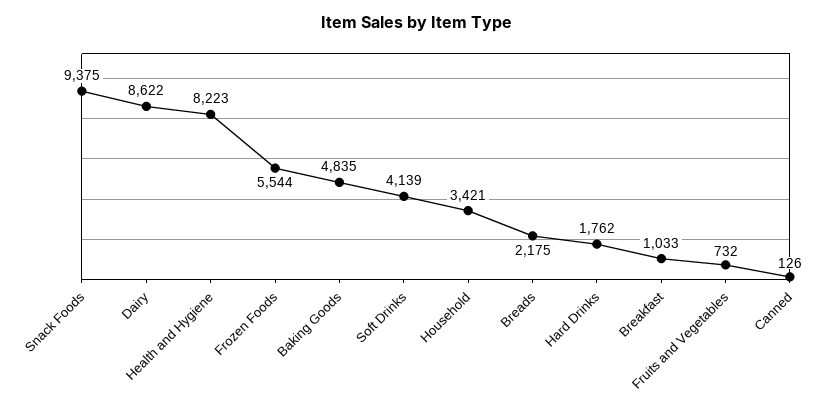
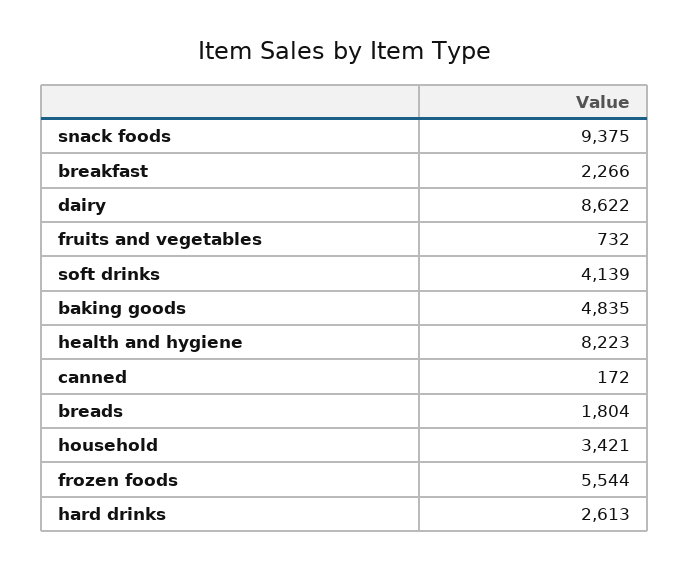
Breads: 2175 -> 1804
Hard Drinks: 1762 -> 2613
Breakfast: 1033 -> 2266
Canned: 126 -> 172

